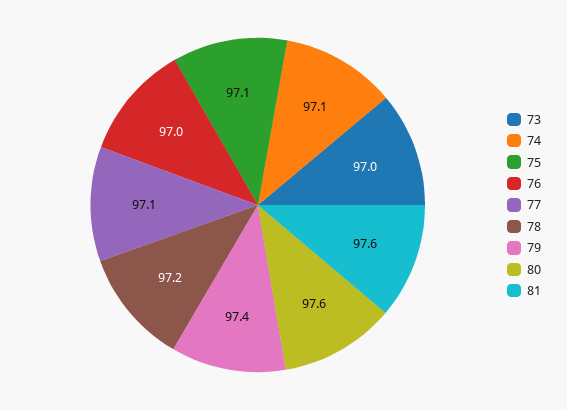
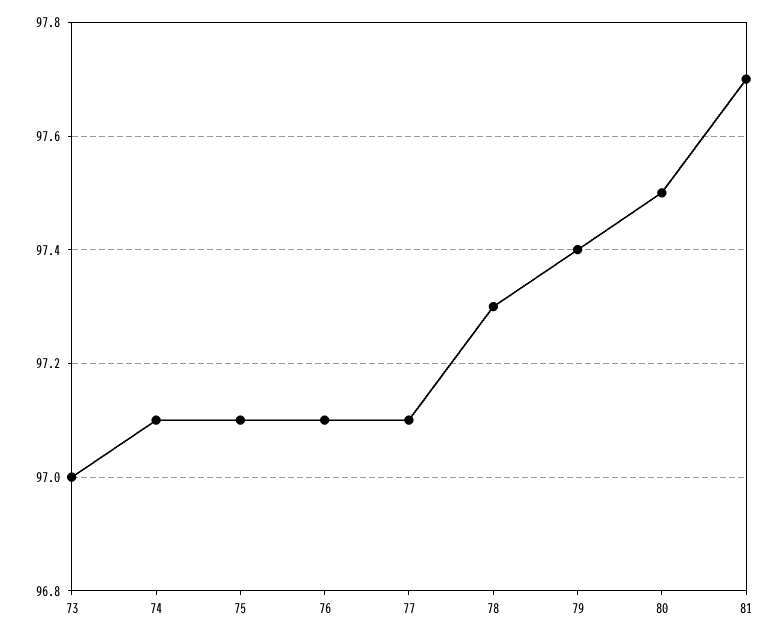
76: 97 -> 97.1
78: 97.2 -> 97.3
80: 97.6 -> 97.5
81: 97.6 -> 97.7

